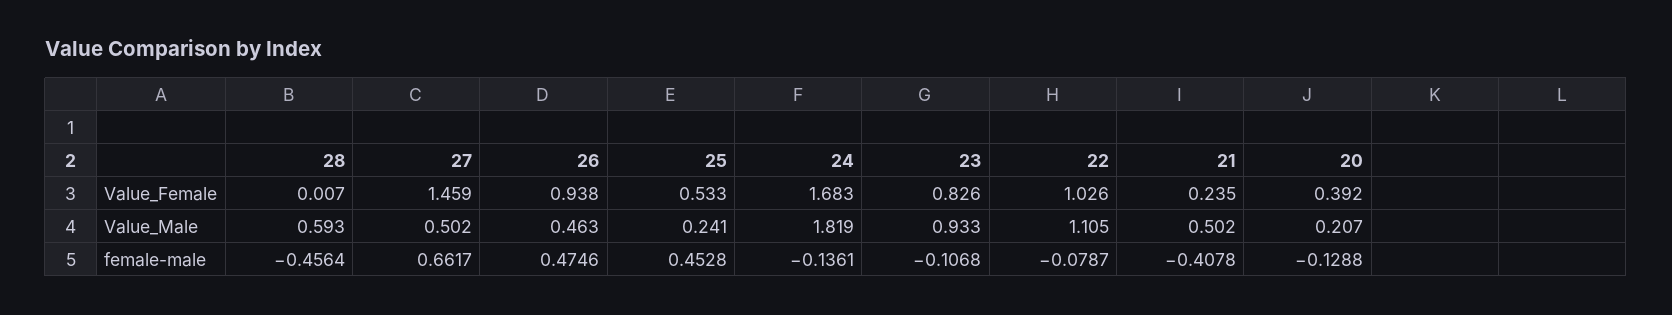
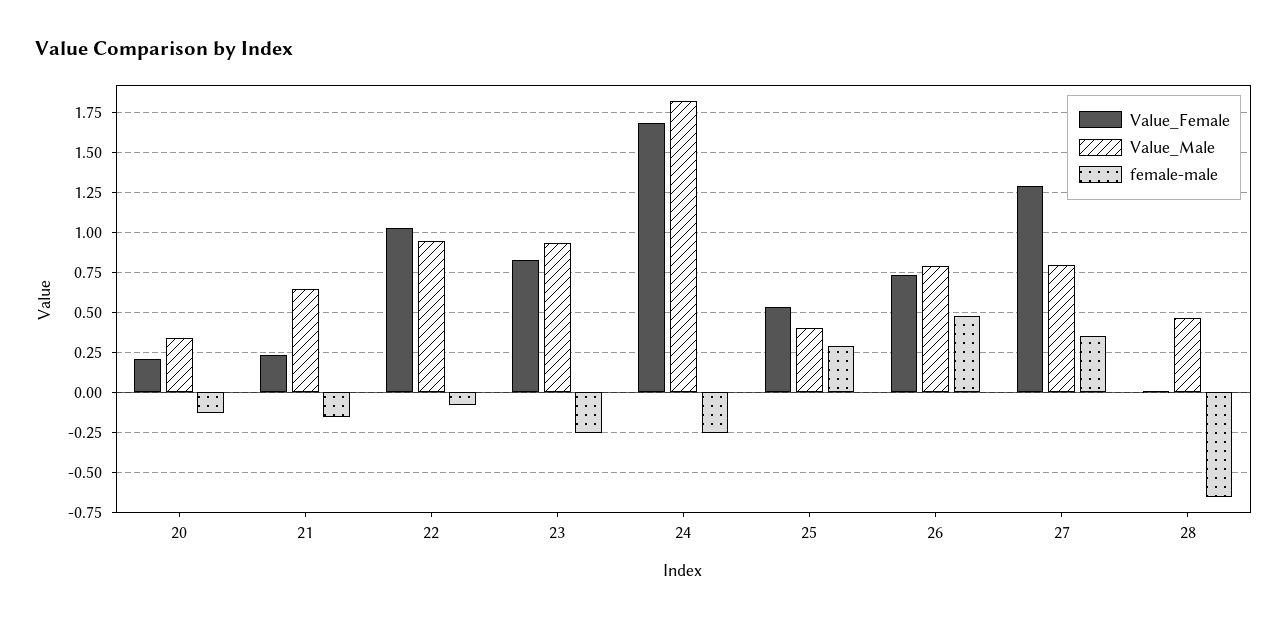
Value_Female, 27: 1.459 -> 1.3
Value_Female, 26: 0.938 -> 0.75
Value_Female, 20: 0.392 -> 0.2
Value_Male, 28: 0.593 -> 0.45
Value_Male, 27: 0.502 -> 0.8
Value_Male, 26: 0.463 -> 0.8
Value_Male, 25: 0.241 -> 0.4
Value_Male, 22: 1.105 -> 0.95
Value_Male, 21: 0.502 -> 0.65
Value_Male, 20: 0.207 -> 0.35
female-male, 28: -0.4564 -> -0.65
female-male, 27: 0.6617 -> 0.35
female-male, 25: 0.4528 -> 0.3
female-male, 24: -0.1361 -> -0.25
female-male, 23: -0.1068 -> -0.25
female-male, 21: -0.4078 -> -0.15

